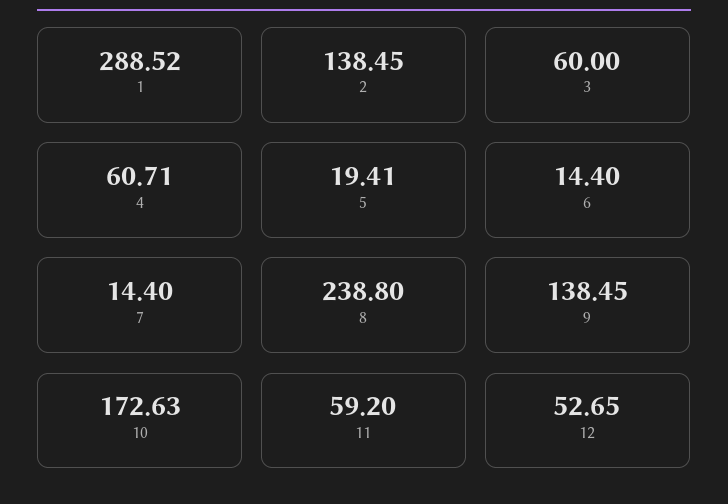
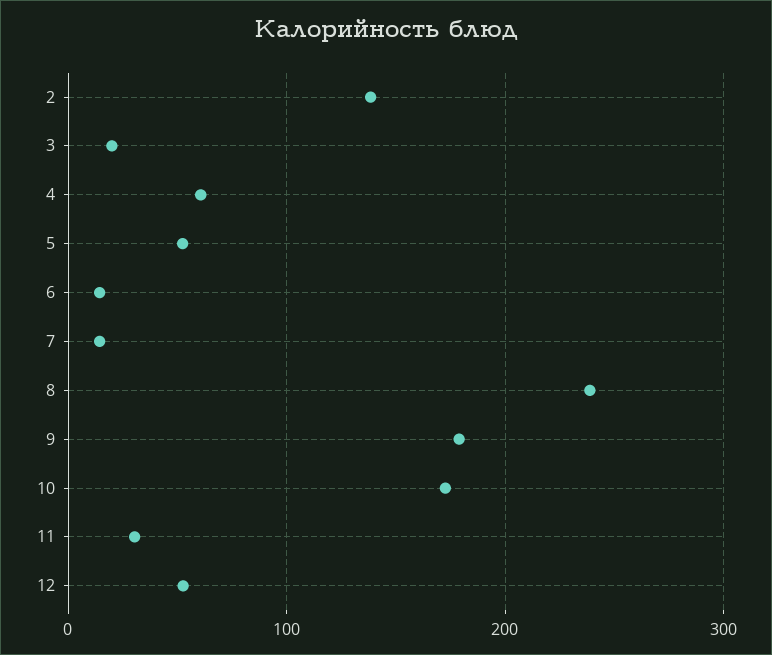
1: 288.52 -> none
3: 60 -> 20
5: 19.41 -> 50
9: 138.45 -> 180
11: 59.2 -> 30

